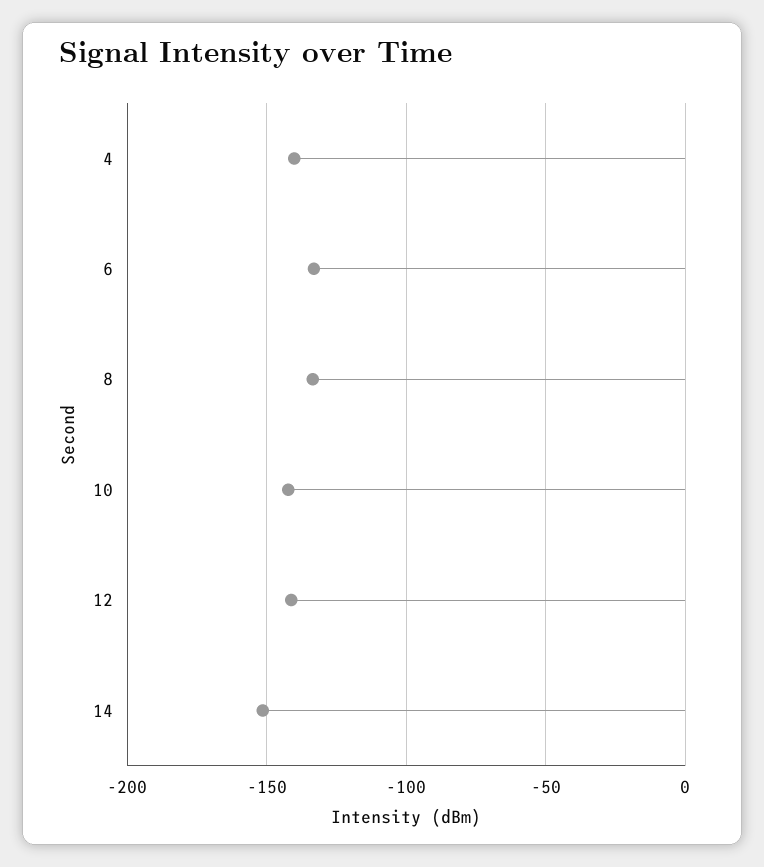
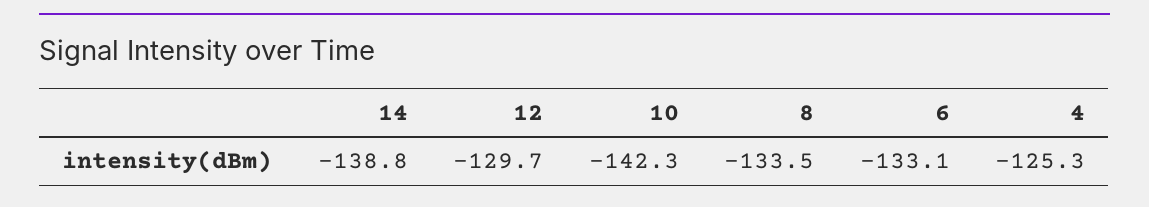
4: -140 -> -125.3
12: -140 -> -129.7
14: -150 -> -138.8

